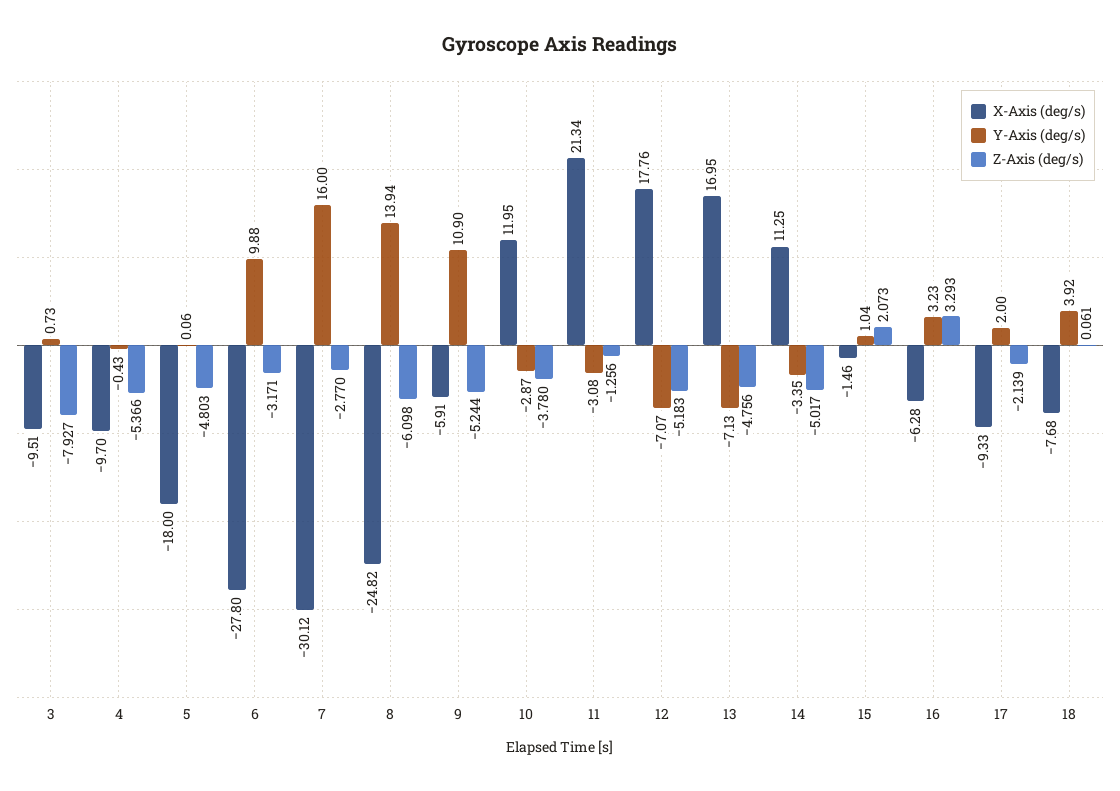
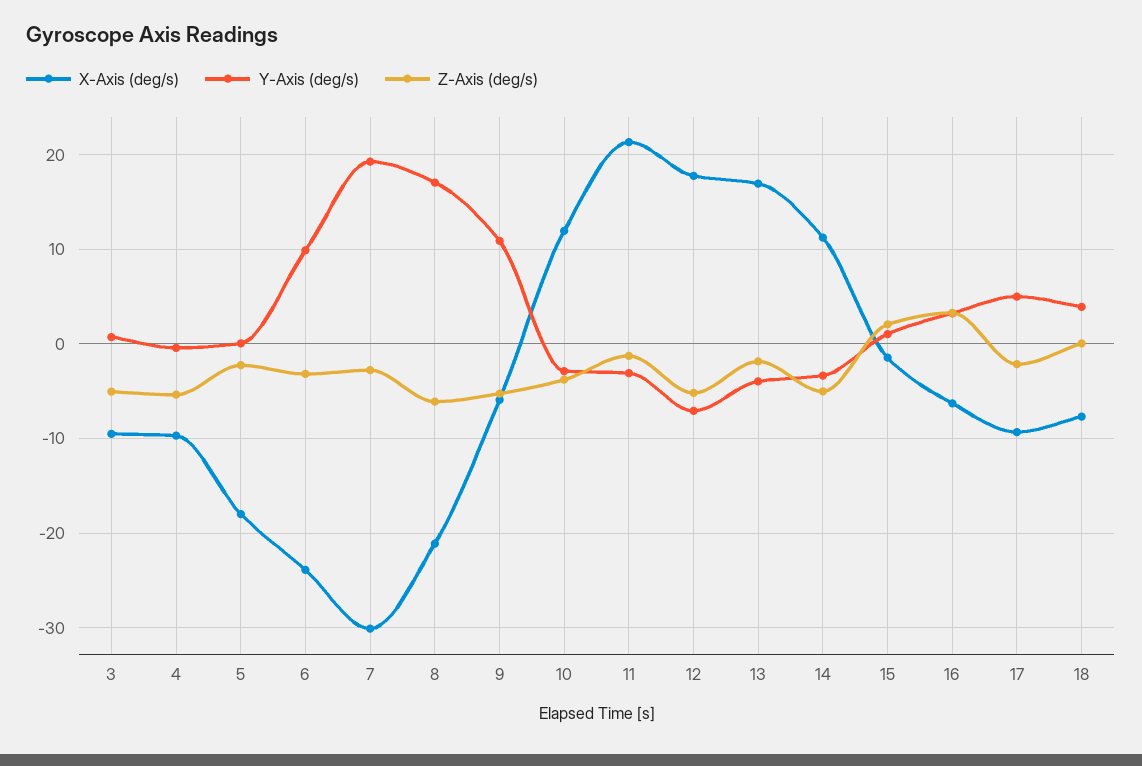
Z-Axis (deg/s), 3: -7.927 -> -5
Z-Axis (deg/s), 5: -4.803 -> -2
X-Axis (deg/s), 6: -27.8 -> -24
Y-Axis (deg/s), 7: 16 -> 19
X-Axis (deg/s), 8: -24.82 -> -21
Y-Axis (deg/s), 8: 13.94 -> 17
Y-Axis (deg/s), 13: -7.13 -> -4
Z-Axis (deg/s), 13: -4.756 -> -2
Y-Axis (deg/s), 17: 2 -> 5

